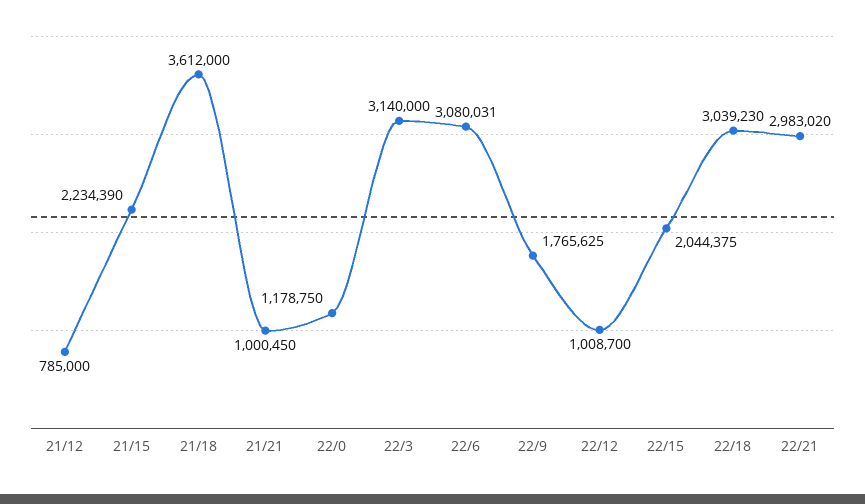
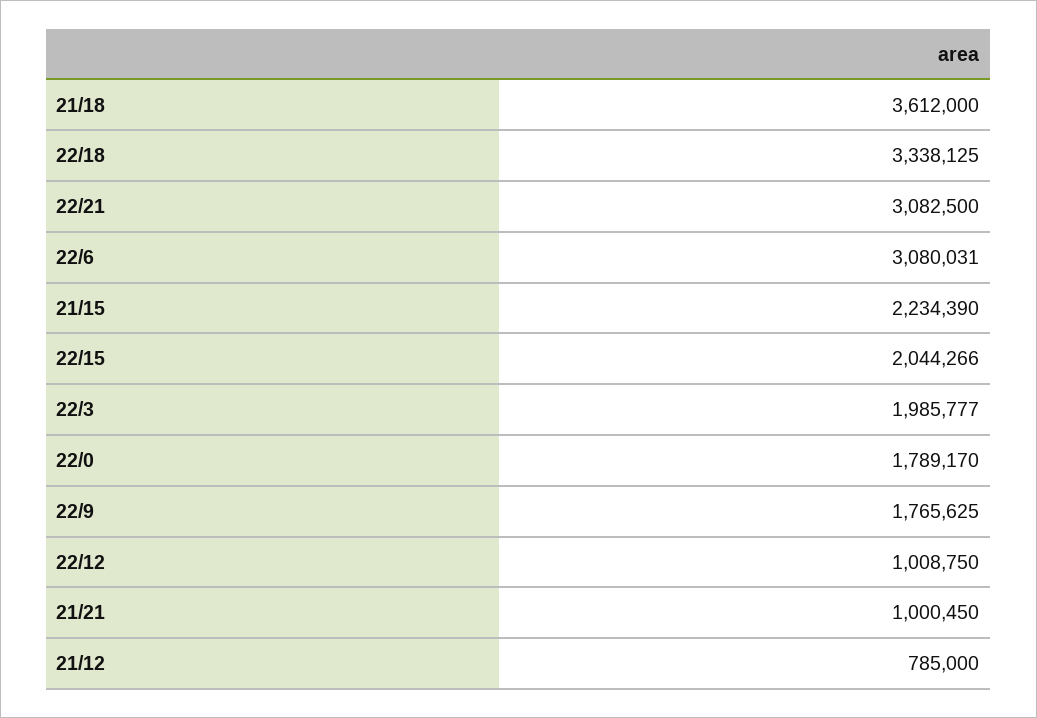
22/0: 1178750 -> 1789170
22/3: 3140000 -> 1985777
22/12: 1008700 -> 1008750
22/15: 2044375 -> 2044266
22/18: 3039230 -> 3338125
22/21: 2983020 -> 3082500

